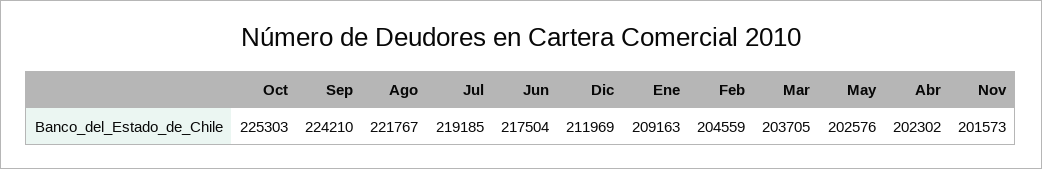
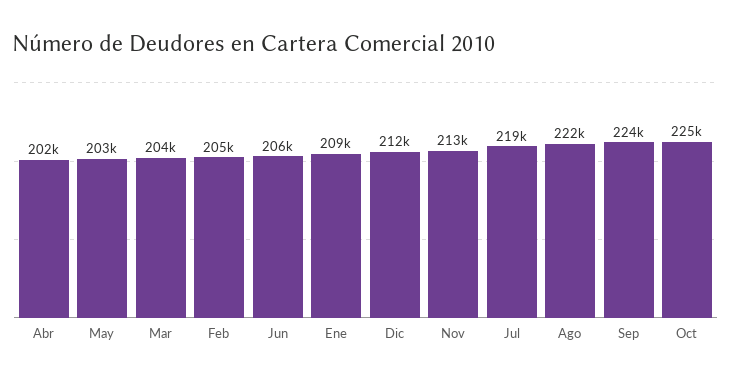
Jun: 217504 -> 206000
Nov: 201573 -> 213000

